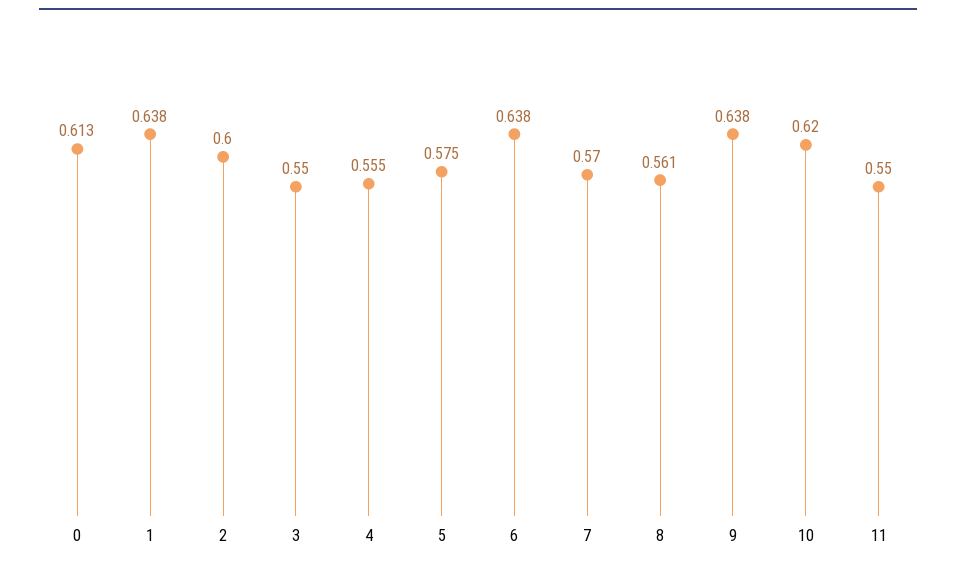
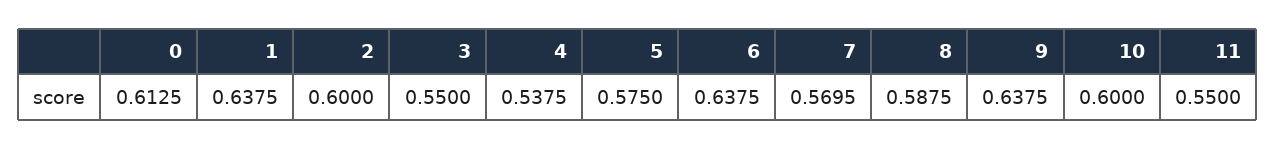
4: 0.555 -> 0.5375
8: 0.561 -> 0.5875
10: 0.62 -> 0.6

